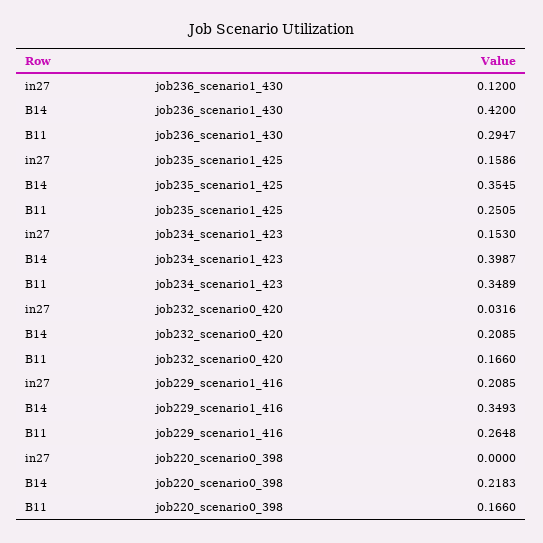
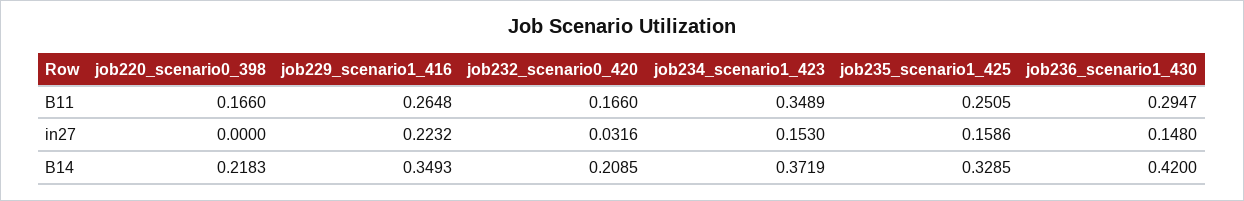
in27, job236_scenario1_430: 0.12 -> 0.148
B14, job235_scenario1_425: 0.3545 -> 0.3285
B14, job234_scenario1_423: 0.3987 -> 0.3719
in27, job229_scenario1_416: 0.2085 -> 0.2232

